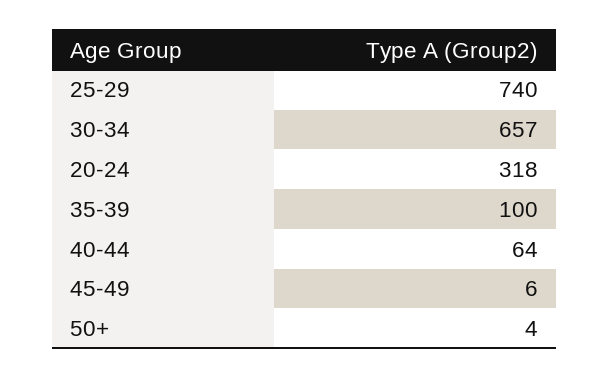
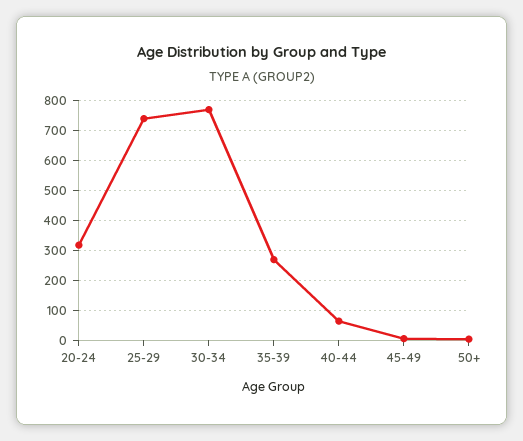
30-34: 657 -> 775
35-39: 100 -> 275

